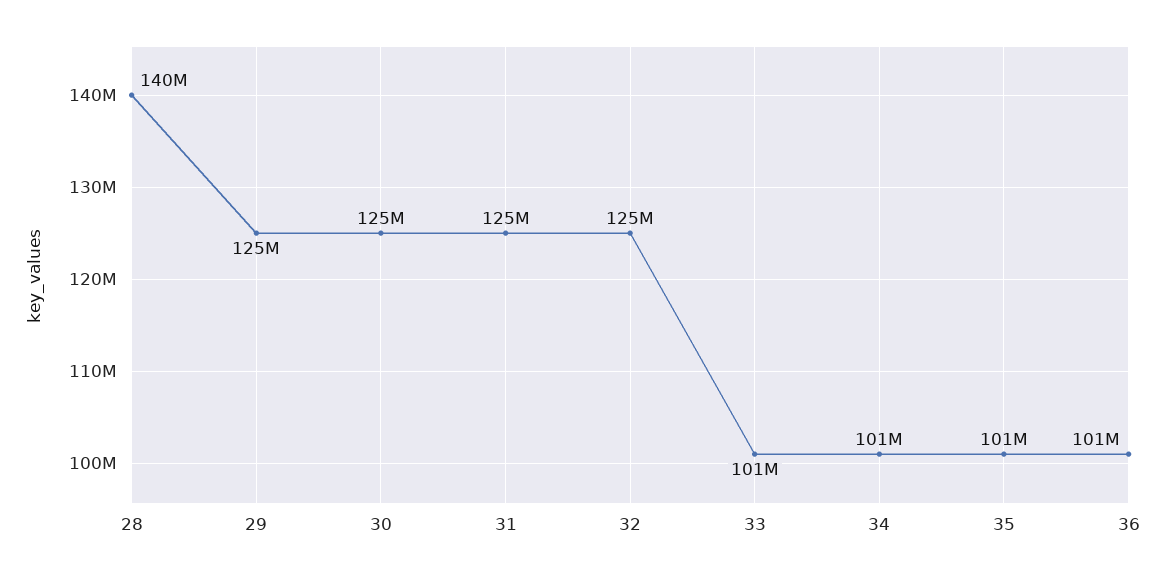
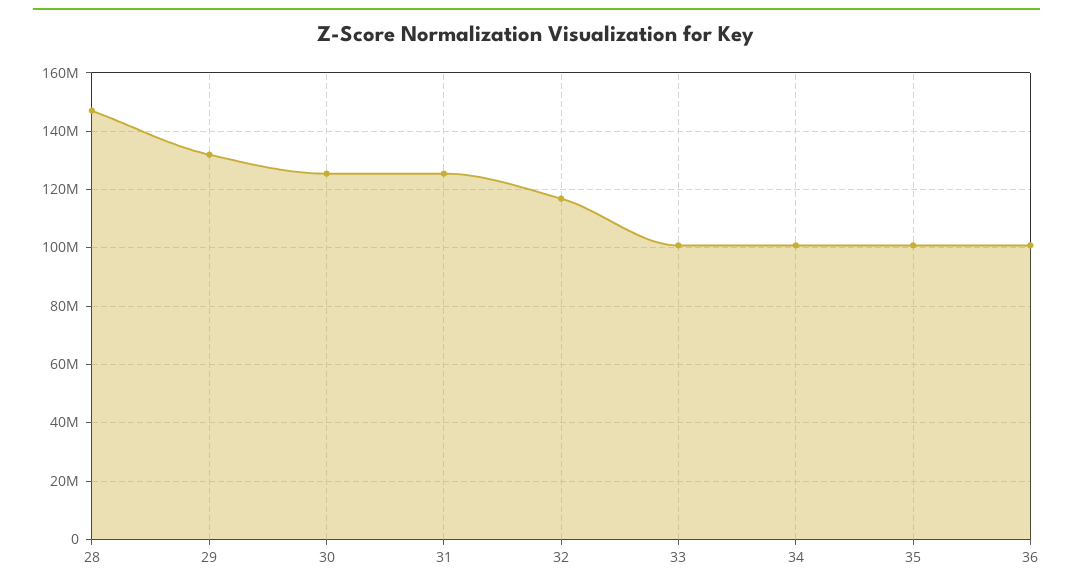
28: 140000000 -> 147500000
29: 125000000 -> 132500000
32: 125000000 -> 117500000

